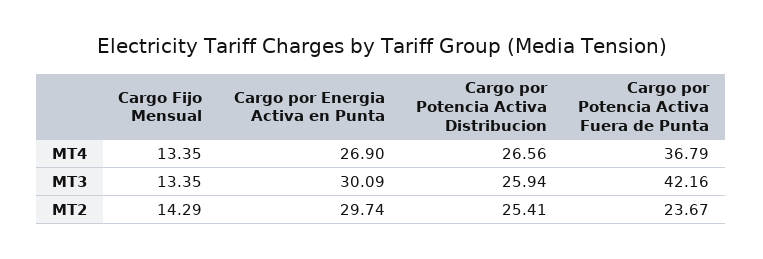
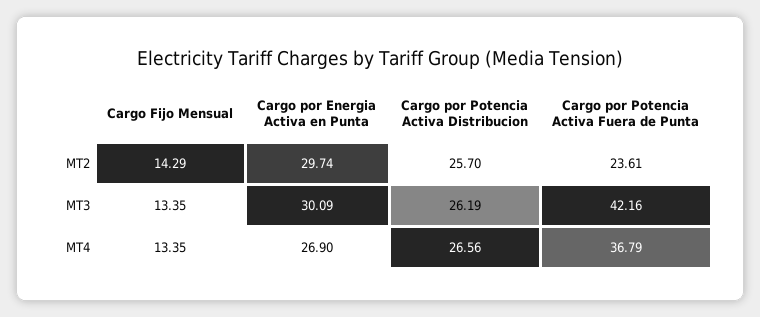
Cargo por Potencia Activa Distribucion, MT3: 25.94 -> 26.19
Cargo por Potencia Activa Distribucion, MT2: 25.41 -> 25.7
Cargo por Potencia Activa Fuera de Punta, MT2: 23.67 -> 23.61

